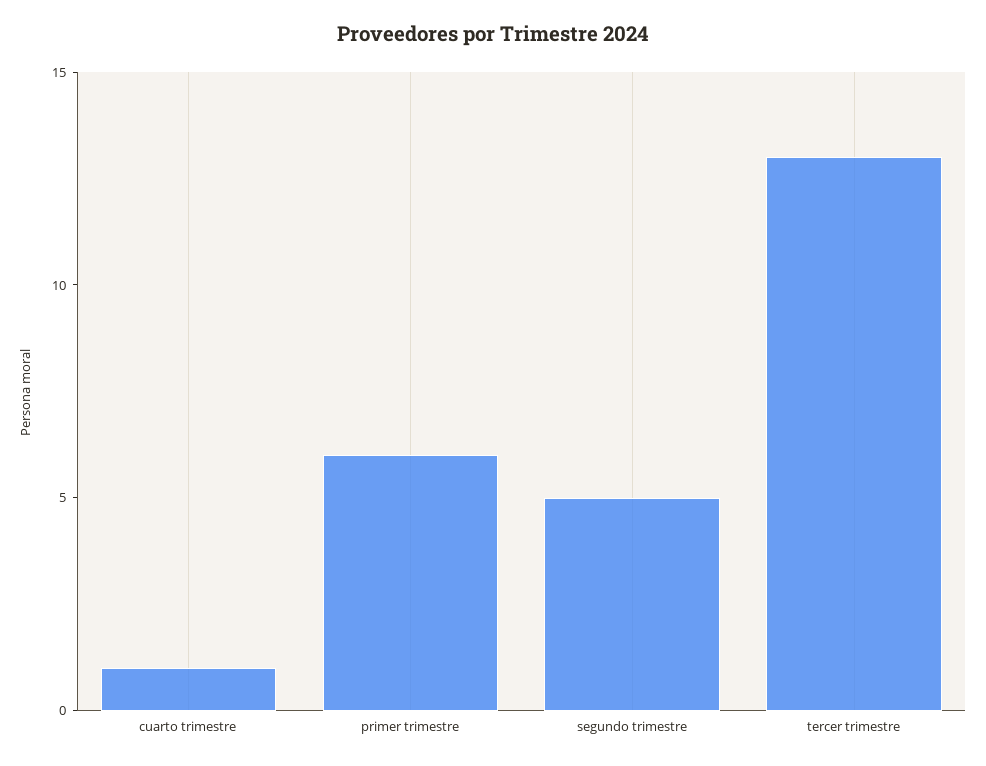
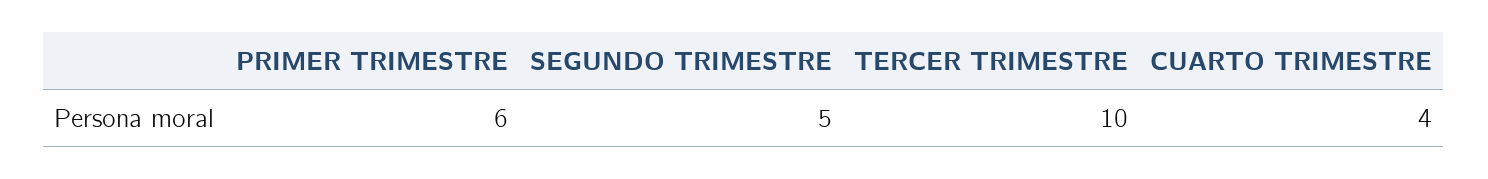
cuarto trimestre: 1 -> 4
tercer trimestre: 13 -> 10

